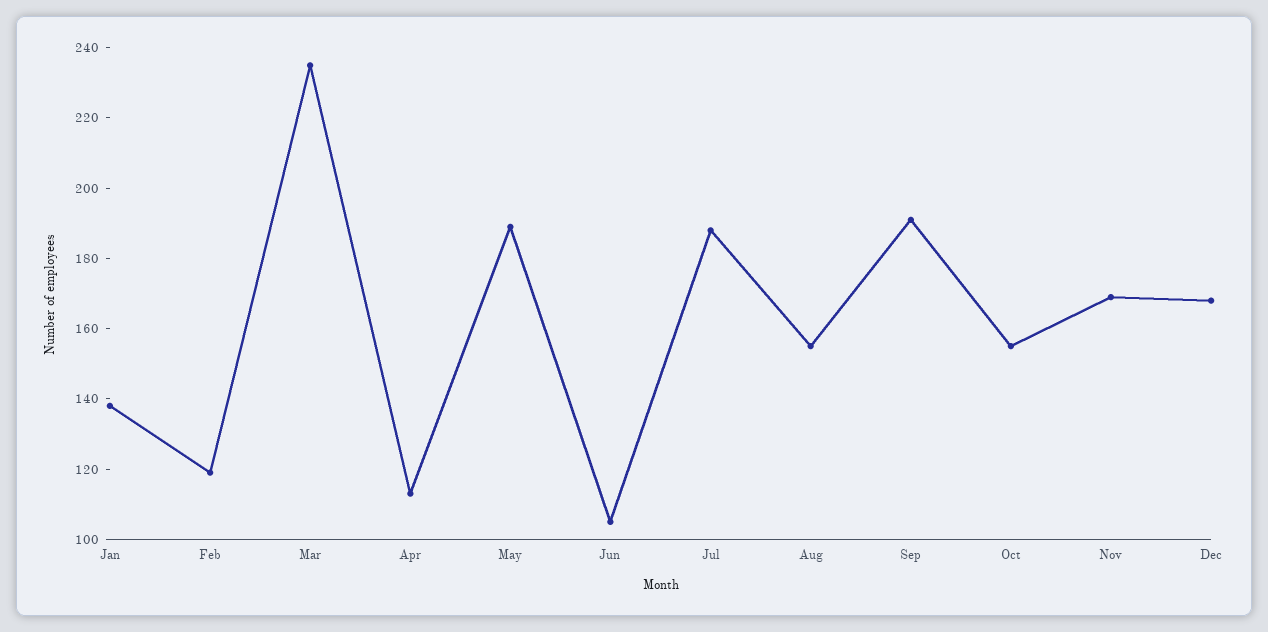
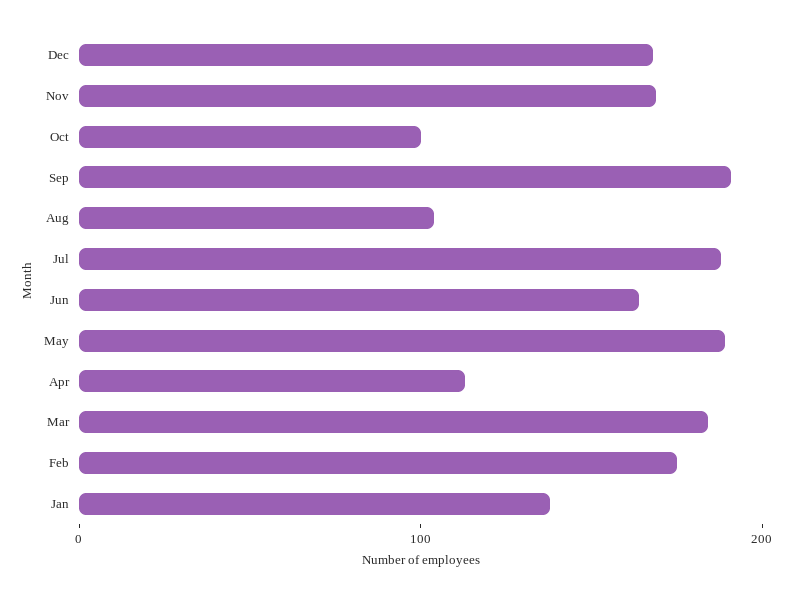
Feb: 120 -> 180
Mar: 235 -> 180
Jun: 105 -> 160
Aug: 155 -> 100
Oct: 155 -> 100

